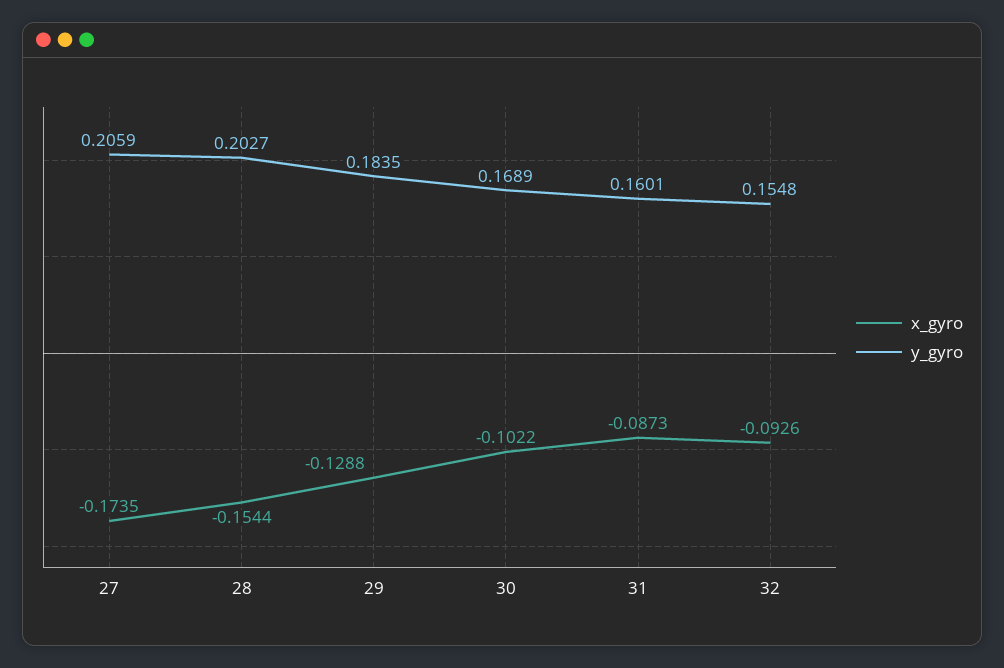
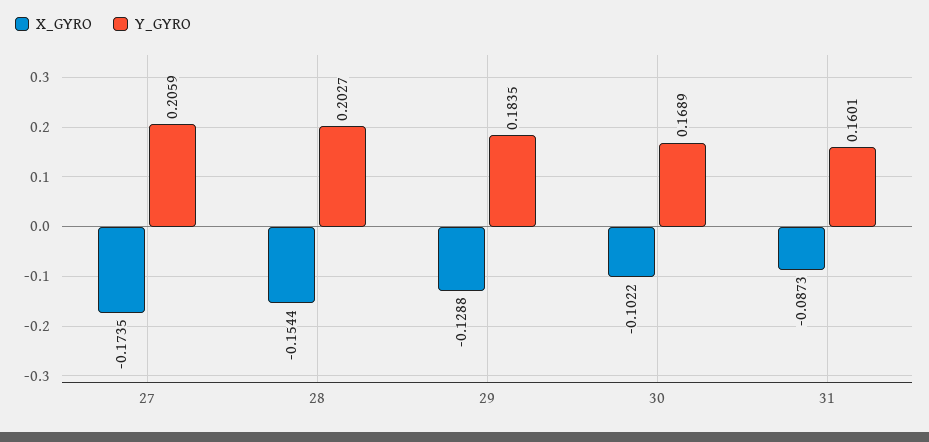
x_gyro, 32: -0.0926 -> none
y_gyro, 32: 0.1548 -> none

